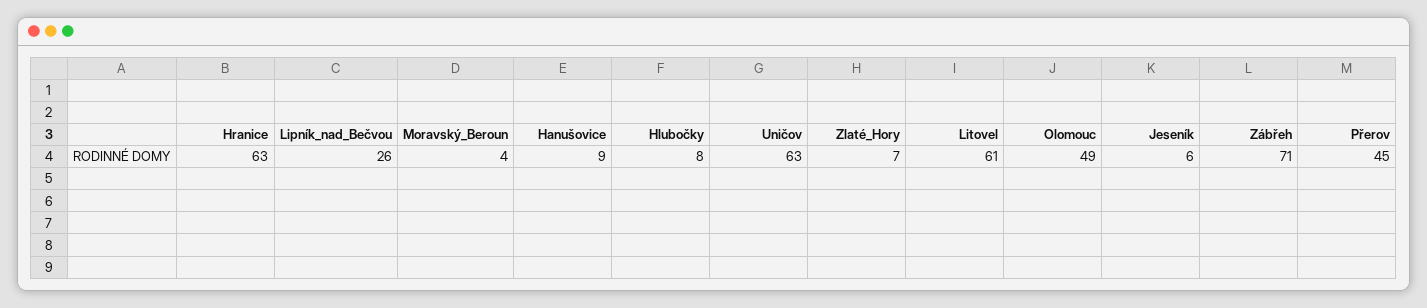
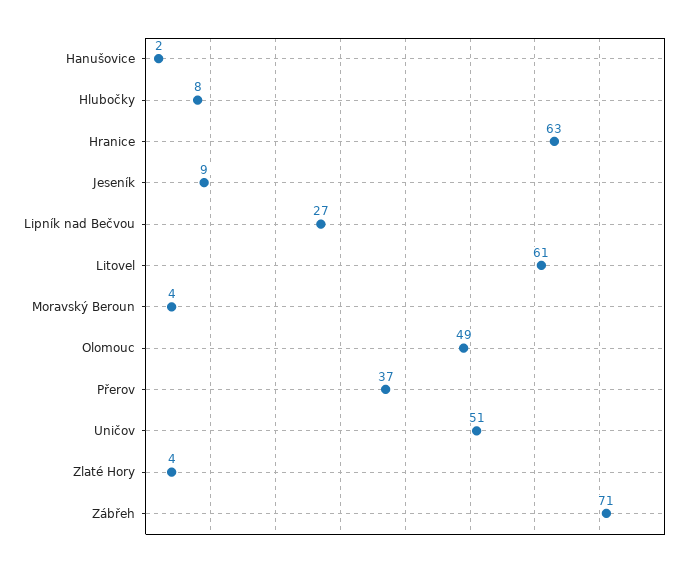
Lipník_nad_Bečvou: 26 -> 27
Hanušovice: 9 -> 2
Uničov: 63 -> 51
Zlaté_Hory: 7 -> 4
Jeseník: 6 -> 9
Přerov: 45 -> 37

